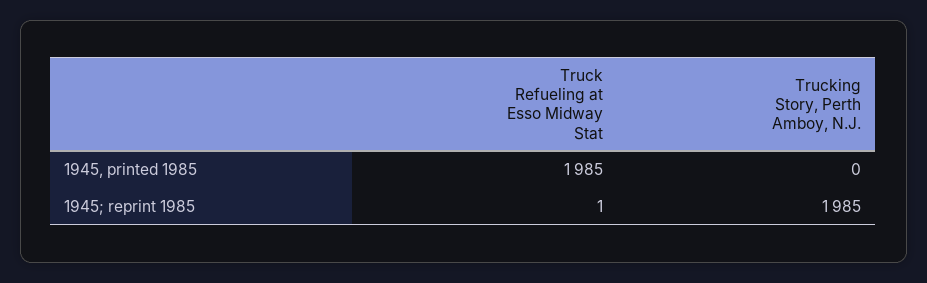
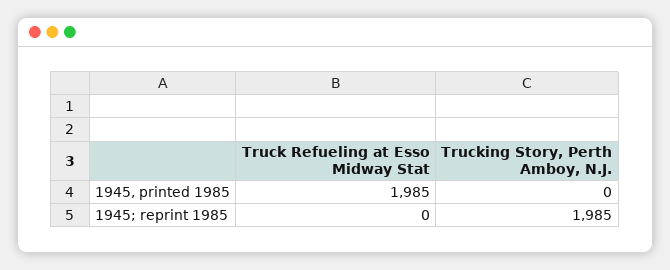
Truck Refueling at Esso Midway Stat, 1945; reprint 1985: 1 -> 0

